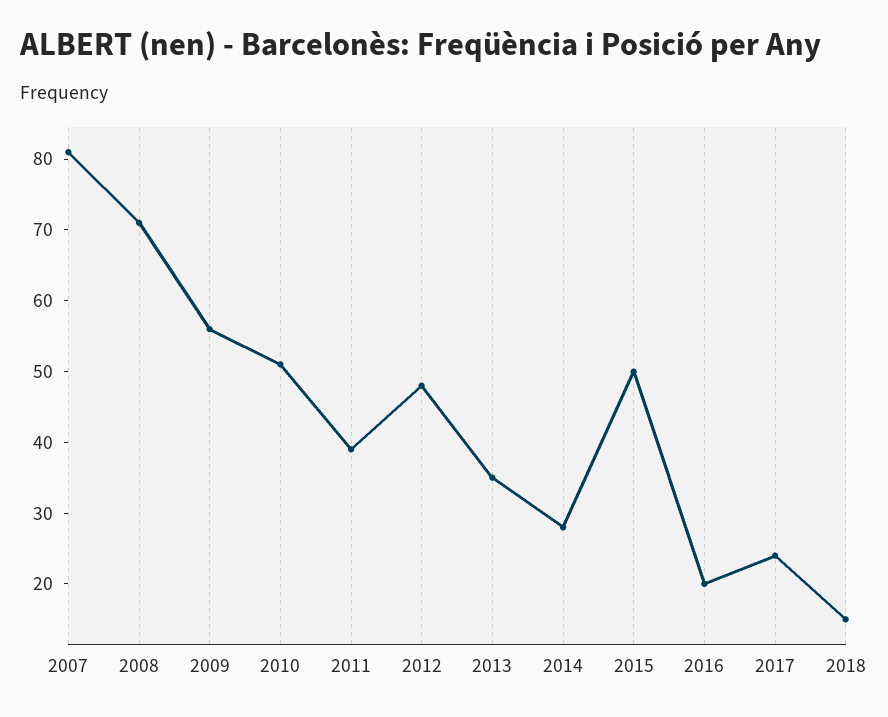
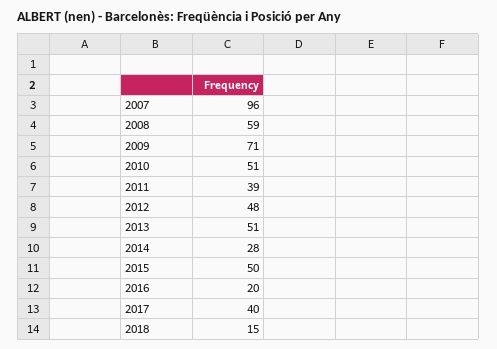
2007: 80 -> 96
2008: 70 -> 59
2009: 55 -> 71
2013: 35 -> 51
2017: 25 -> 40

